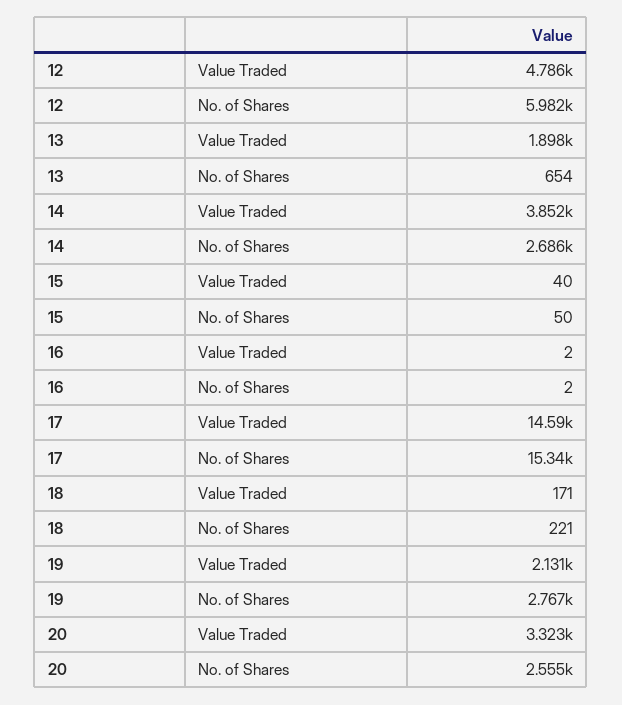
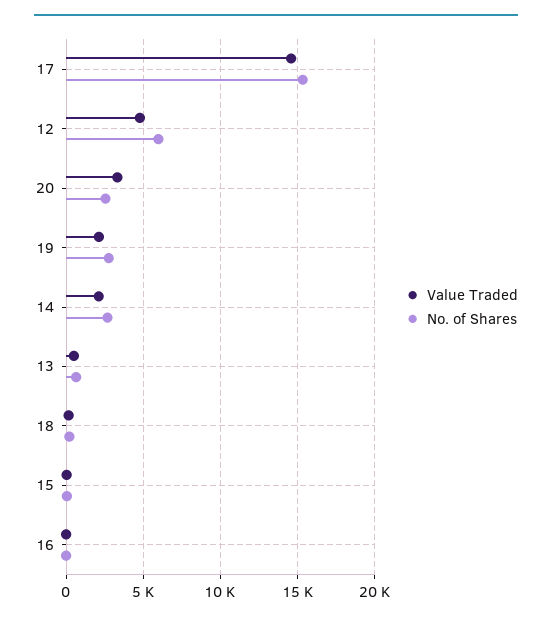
Value Traded, 13: 1898 -> 500
Value Traded, 14: 3852 -> 2000

